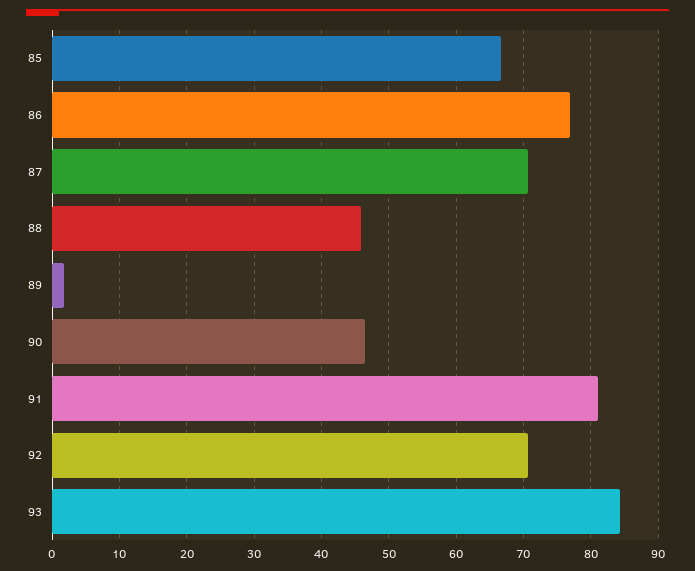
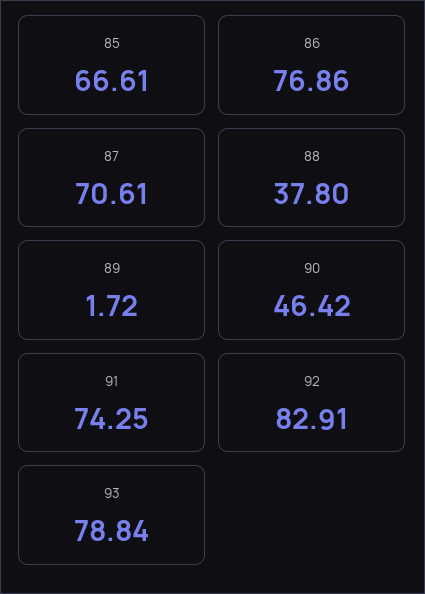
88: 46 -> 37.8
91: 81 -> 74.25
92: 71 -> 82.91
93: 84 -> 78.84

